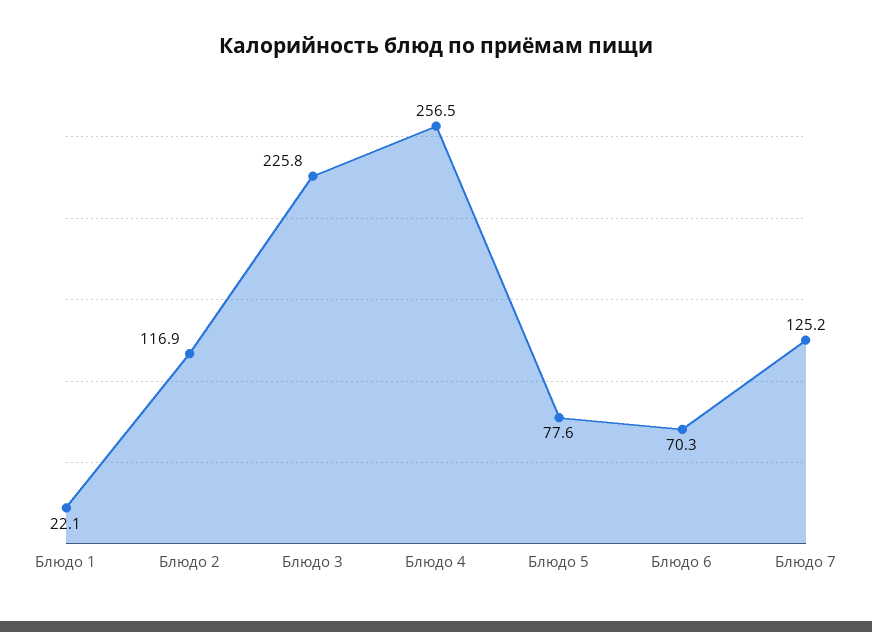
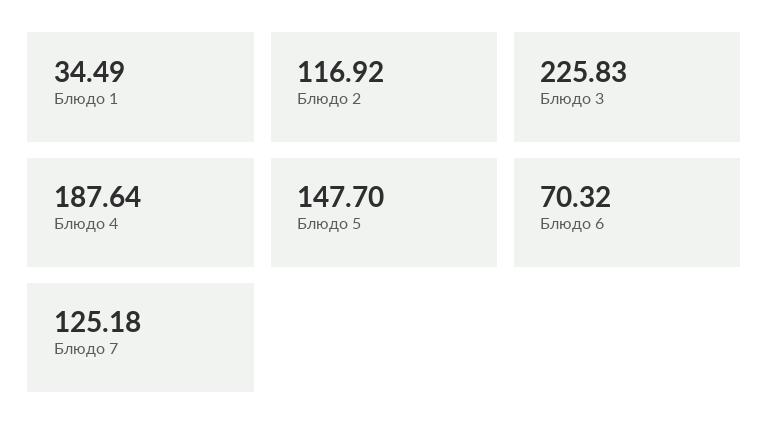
Блюдо 1: 22.1 -> 34.49
Блюдо 4: 256.5 -> 187.64
Блюдо 5: 77.6 -> 147.7

